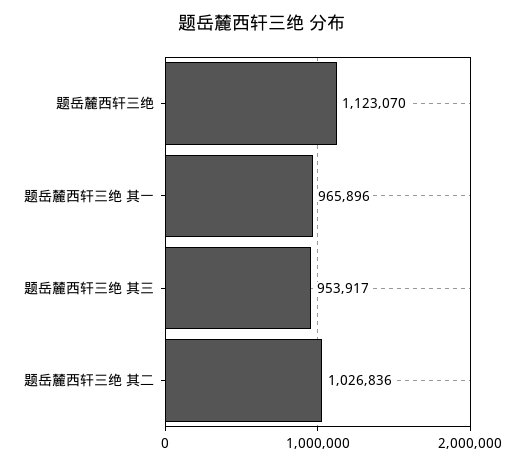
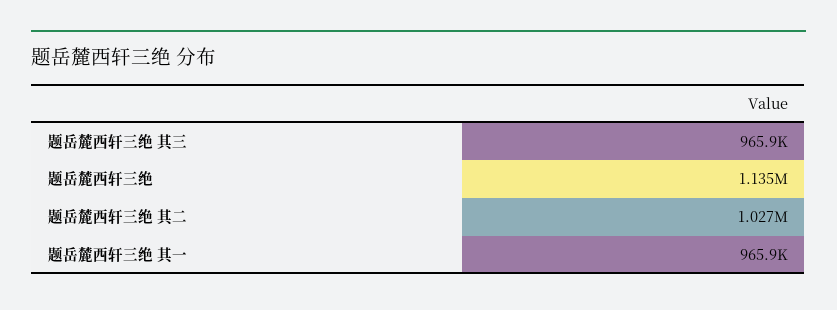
题岳麓西轩三绝: 1123070 -> 1135000
题岳麓西轩三绝 其三: 953917 -> 965900

